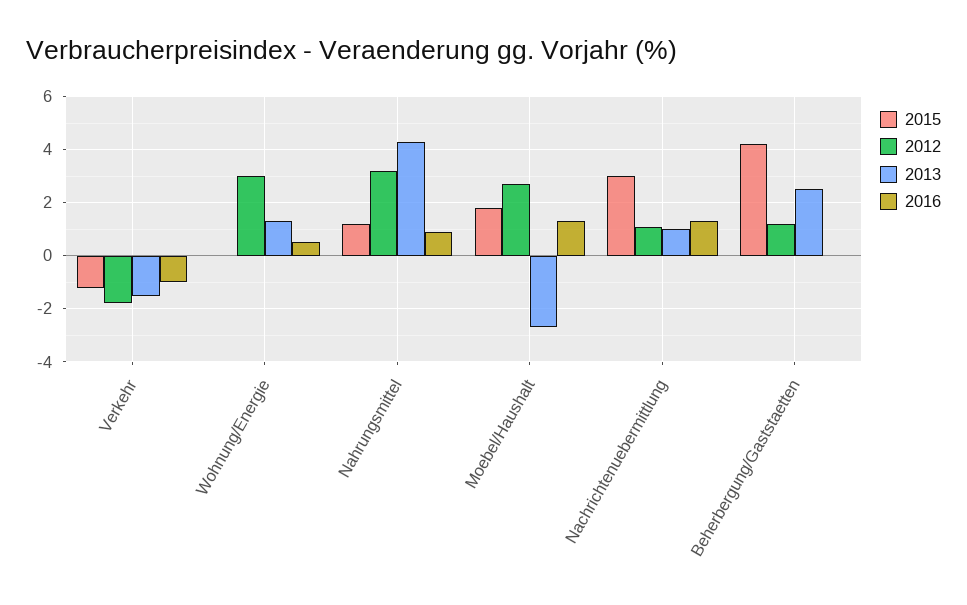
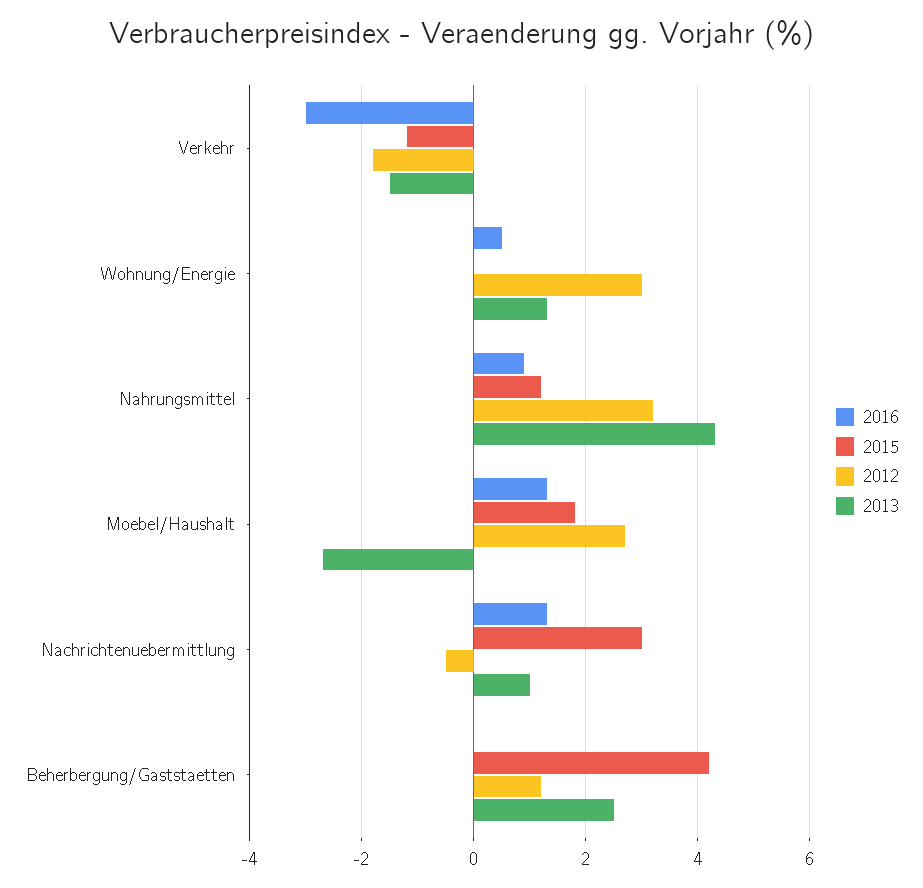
2016, Verkehr: -1 -> -3
2012, Nachrichtenuebermittlung: 1 -> -0.5

